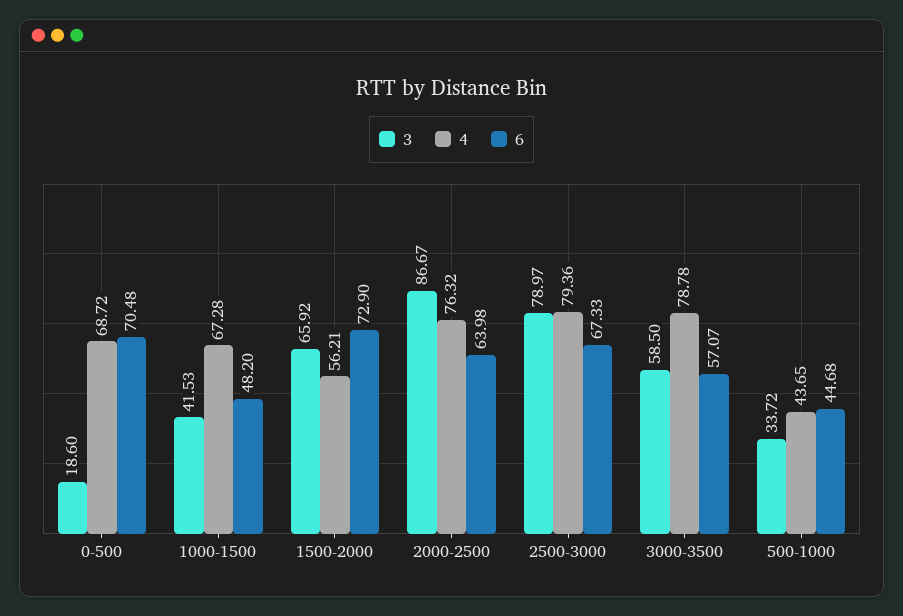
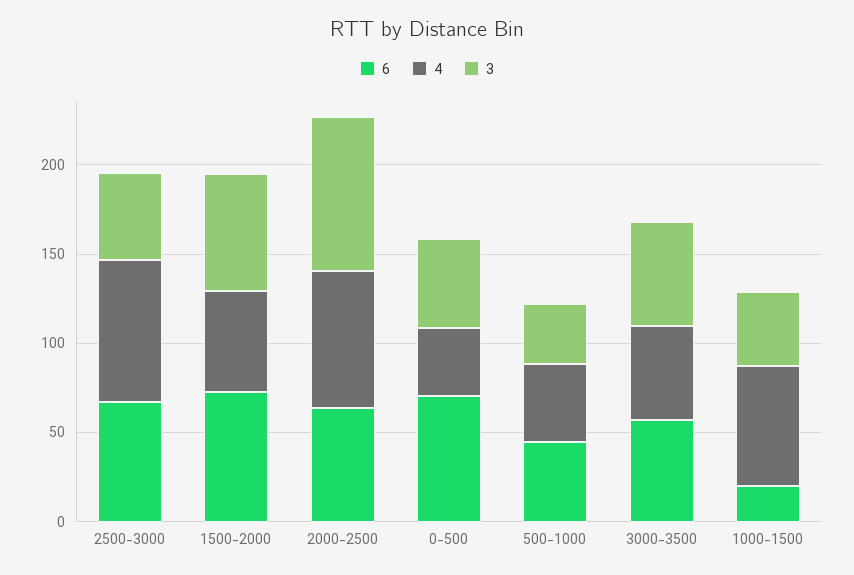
3, 0-500: 18.6 -> 50
4, 0-500: 68.72 -> 40
6, 1000-1500: 48.2 -> 20
3, 2500-3000: 78.97 -> 50
4, 3000-3500: 78.78 -> 50

